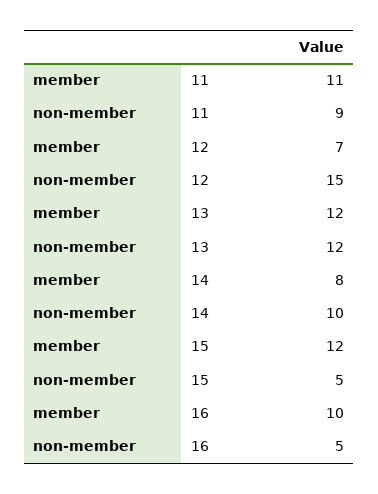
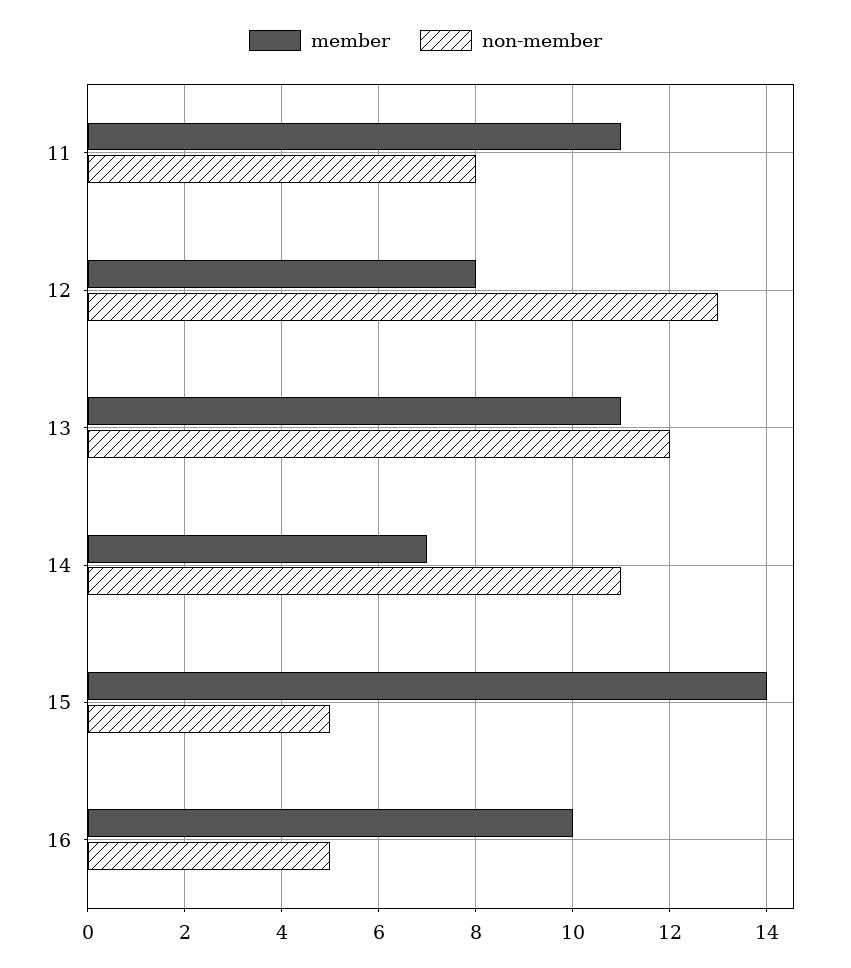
non-member, 11: 9 -> 8
member, 12: 7 -> 8
non-member, 12: 15 -> 13
member, 13: 12 -> 11
member, 14: 8 -> 7
non-member, 14: 10 -> 11
member, 15: 12 -> 14

